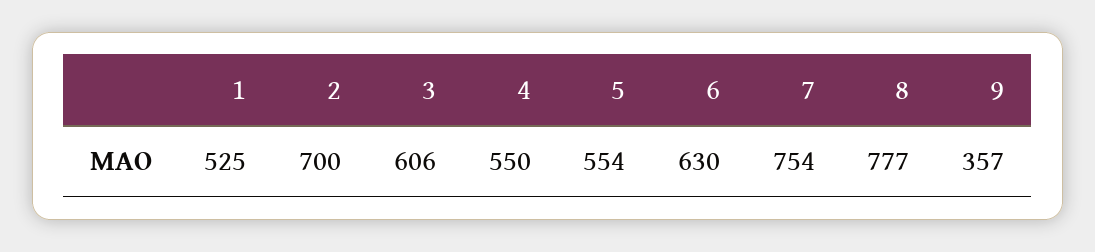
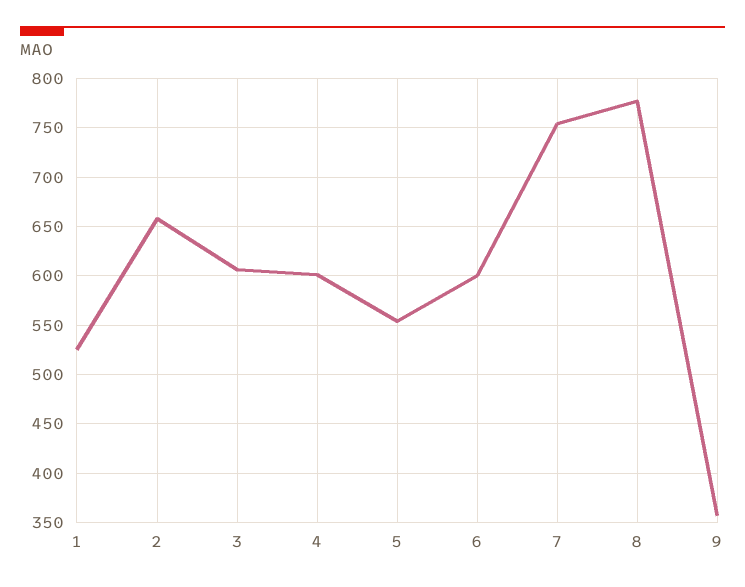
2: 700 -> 660
4: 550 -> 600
6: 630 -> 600

